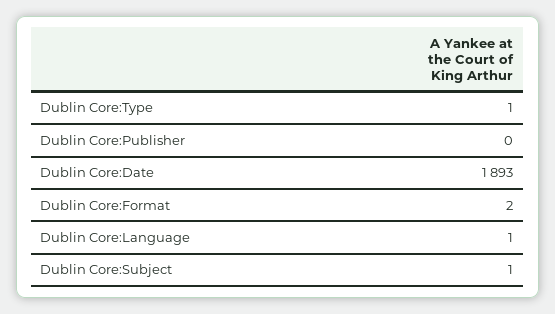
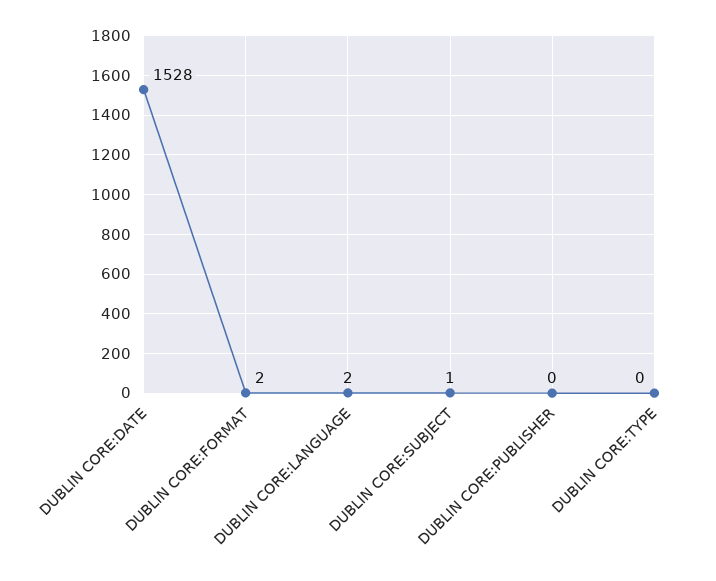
Dublin Core:Type: 1 -> 0
Dublin Core:Date: 1893 -> 1528
Dublin Core:Language: 1 -> 2

